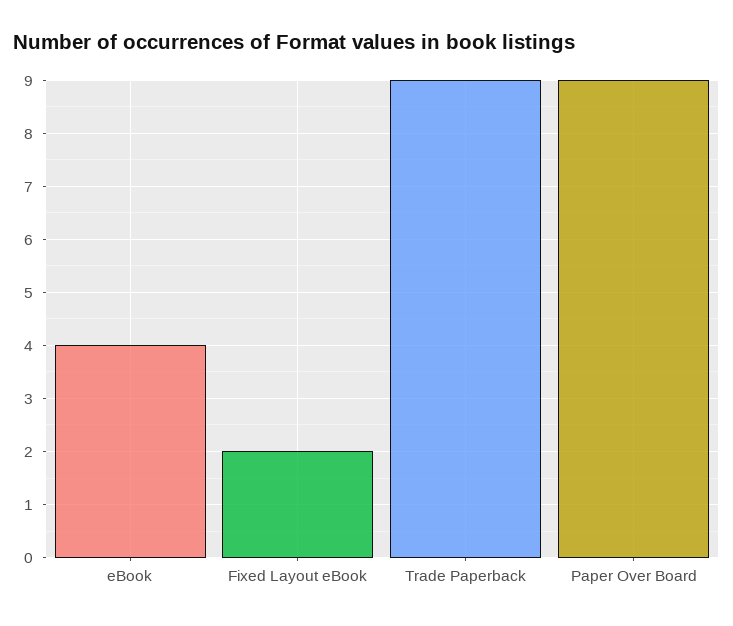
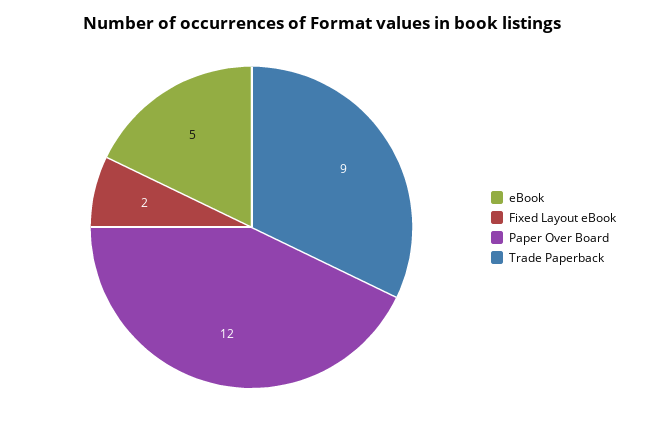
eBook: 4 -> 5
Paper Over Board: 9 -> 12

